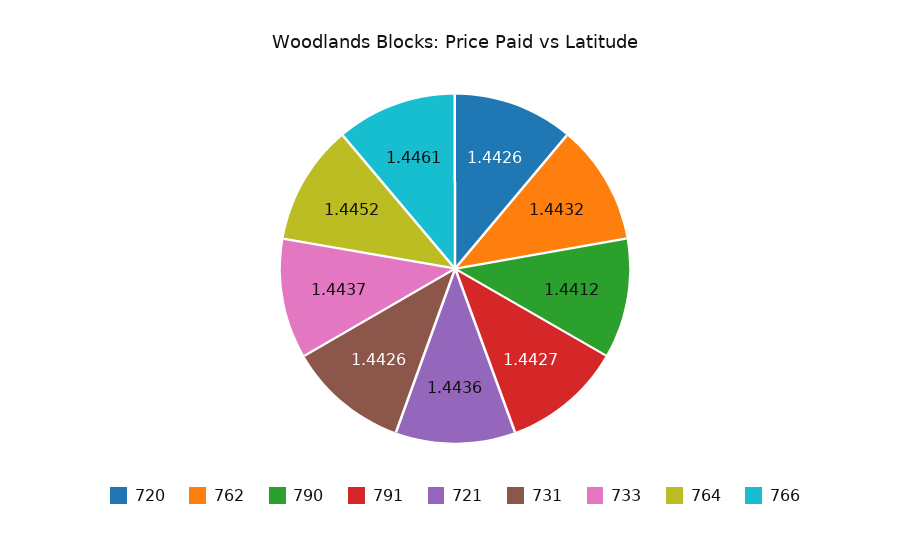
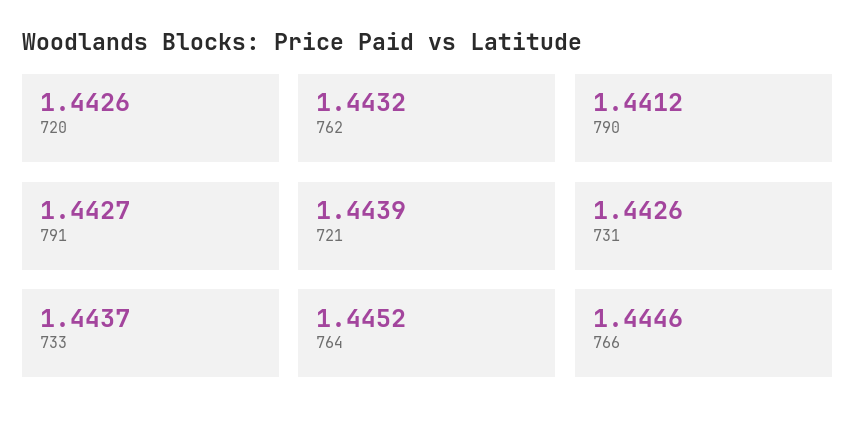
721: 1.4436 -> 1.4439
766: 1.4461 -> 1.4446

